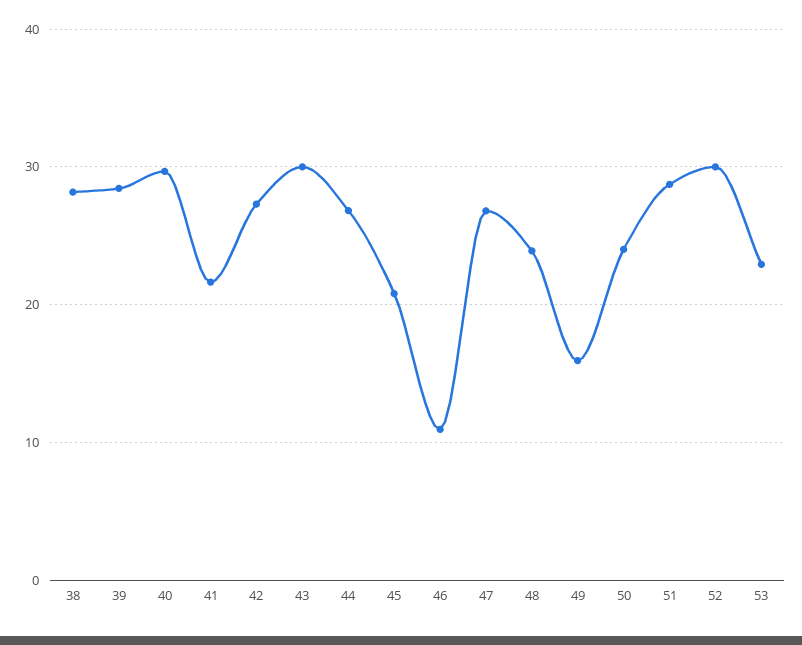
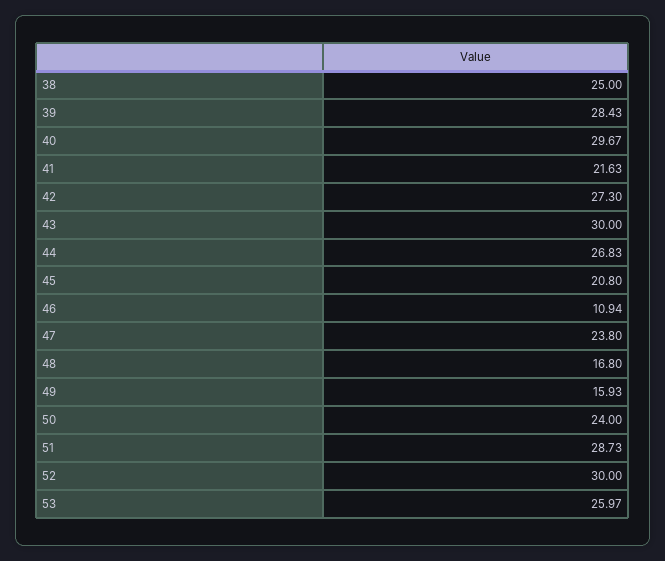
38: 28 -> 25
47: 27 -> 23.8
48: 24 -> 16.8
53: 23 -> 25.97

